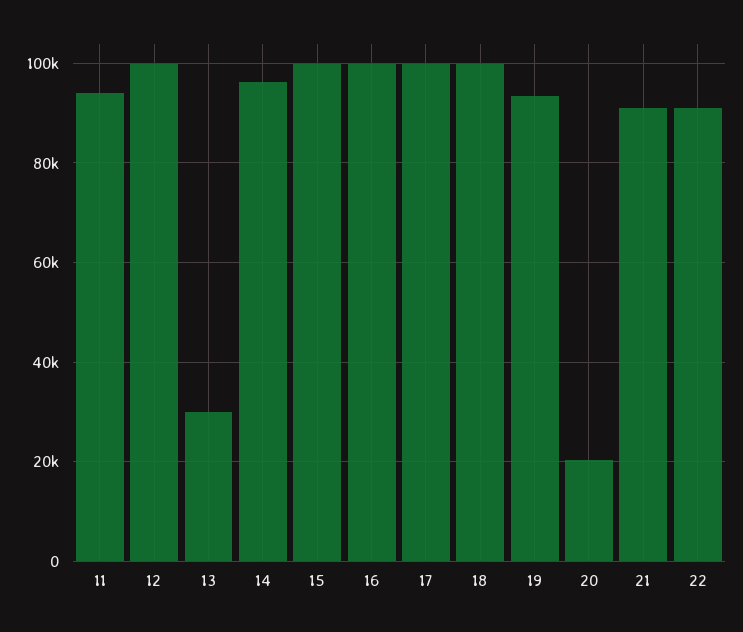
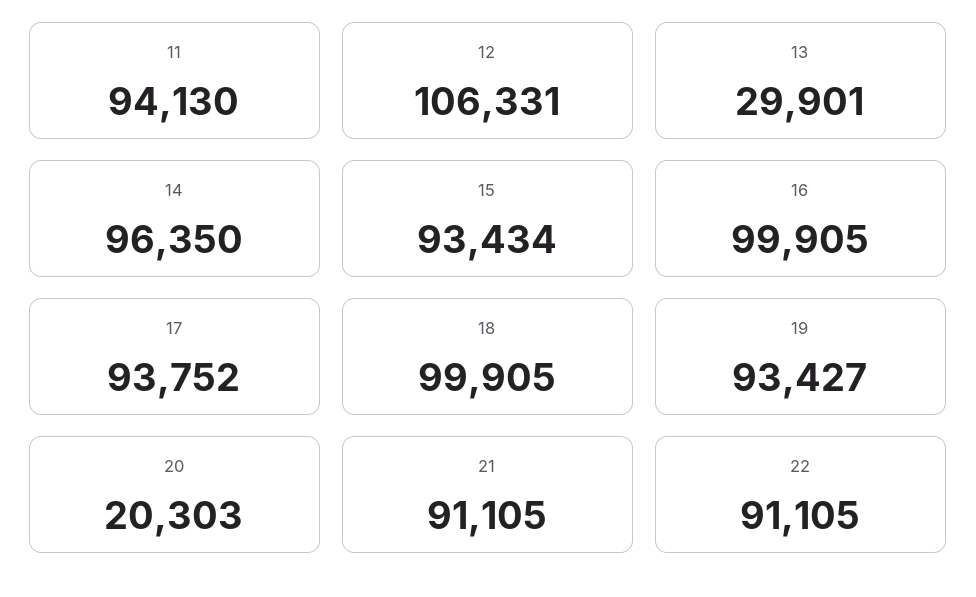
12: 100000 -> 106331
15: 100000 -> 93434
17: 100000 -> 93752

